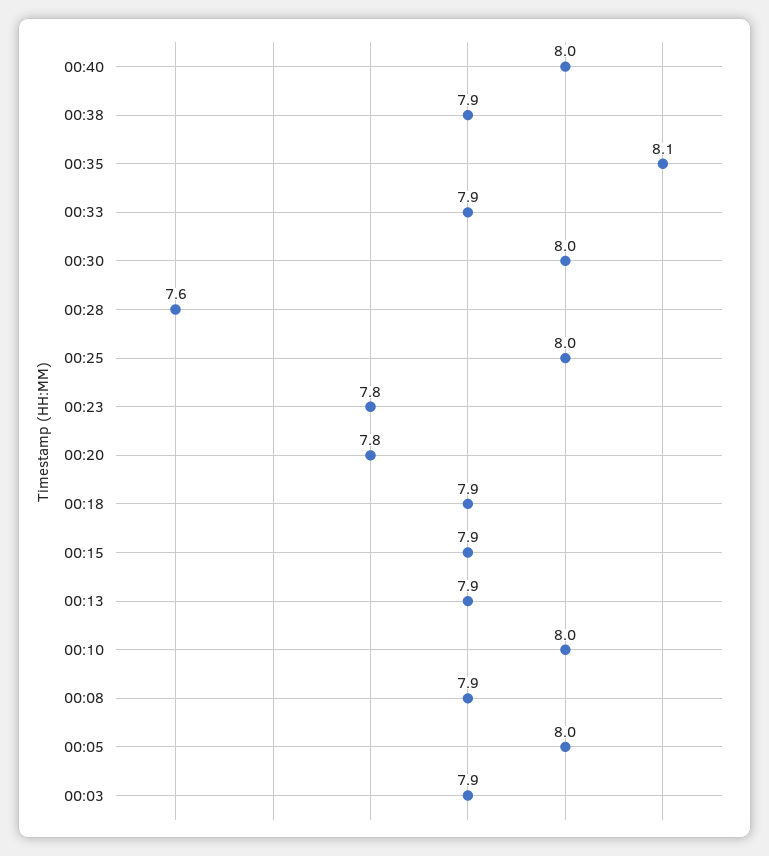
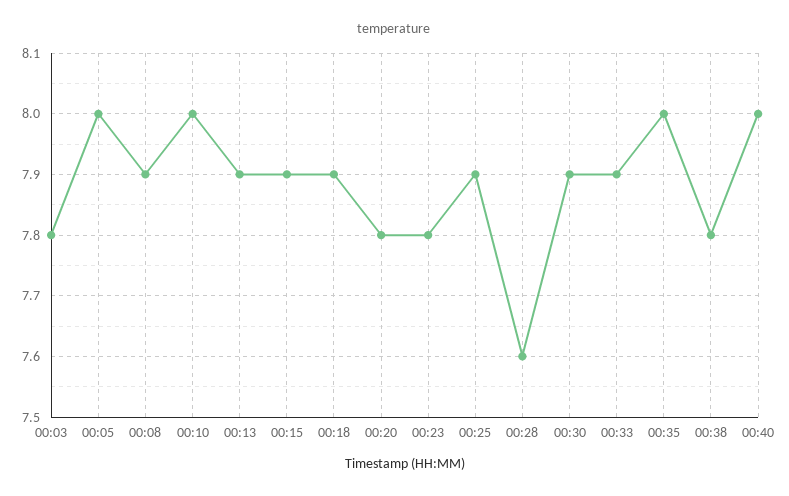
00:38: 7.9 -> 7.8
00:35: 8.1 -> 8
00:30: 8 -> 7.9
00:25: 8 -> 7.9
00:03: 7.9 -> 7.8

